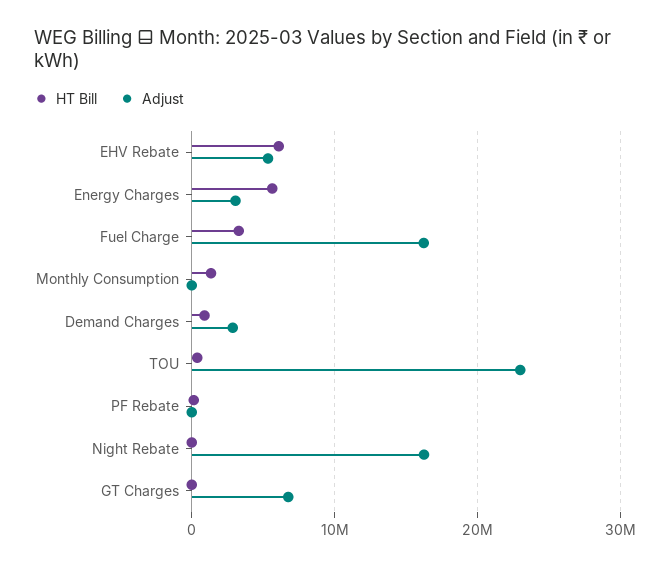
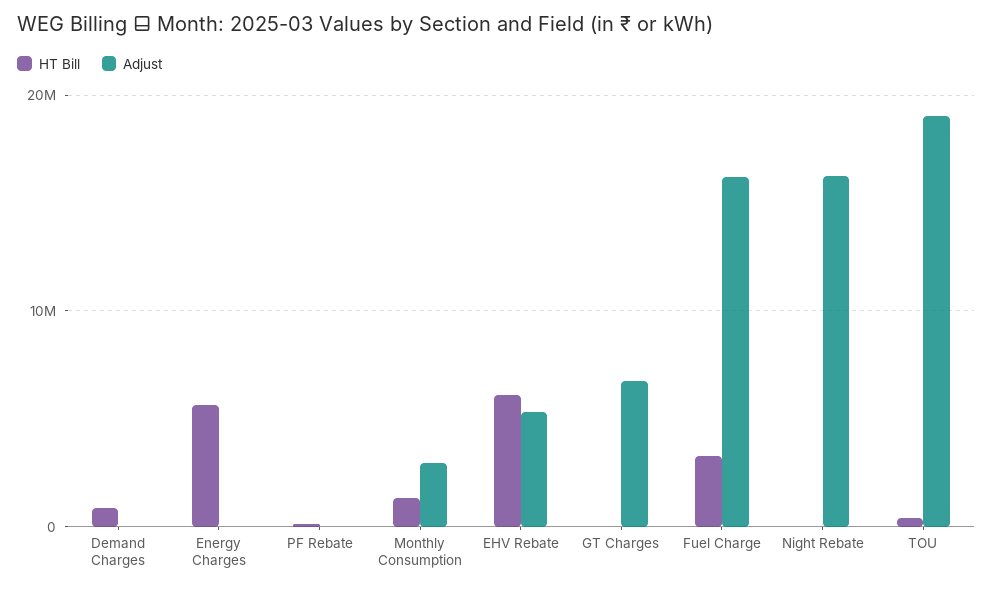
Adjust, Energy Charges: 3000000 -> 0
Adjust, Monthly Consumption: 0 -> 3000000
Adjust, Demand Charges: 3000000 -> 0
Adjust, TOU: 23000000 -> 19000000

